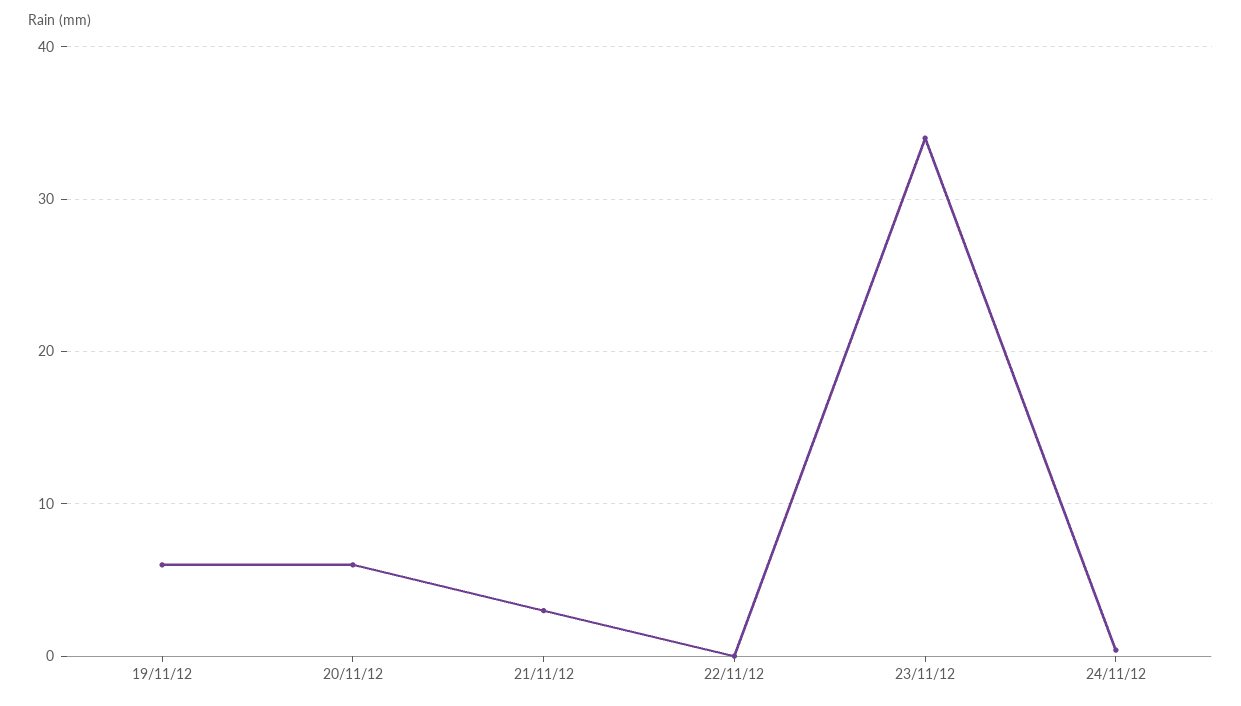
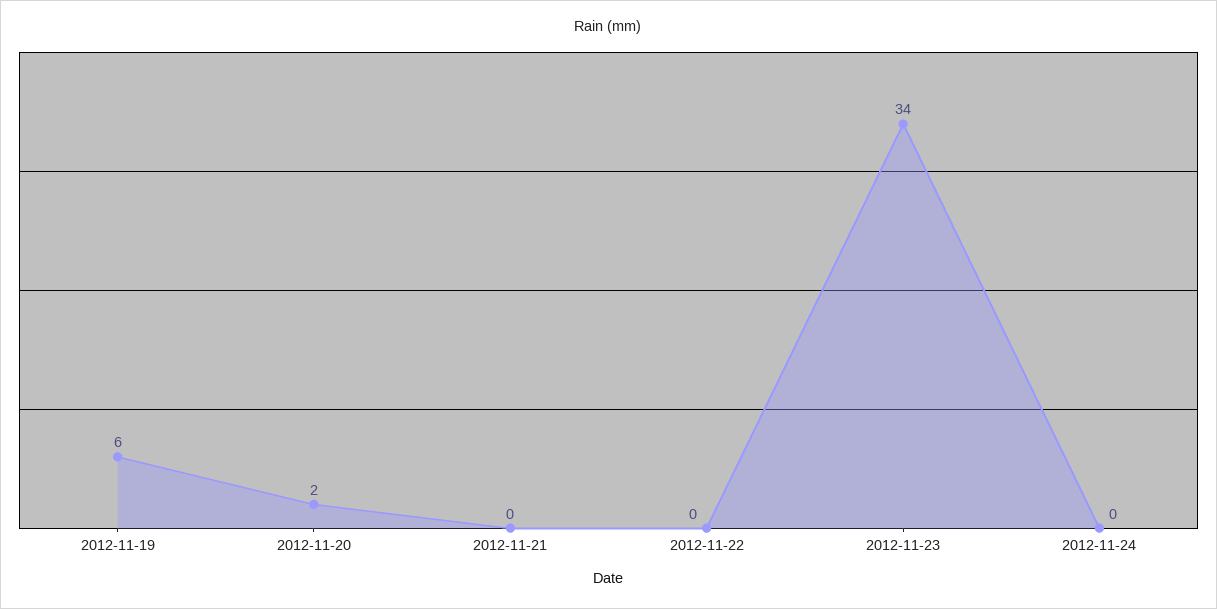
20/11/12: 6 -> 2
21/11/12: 3 -> 0

